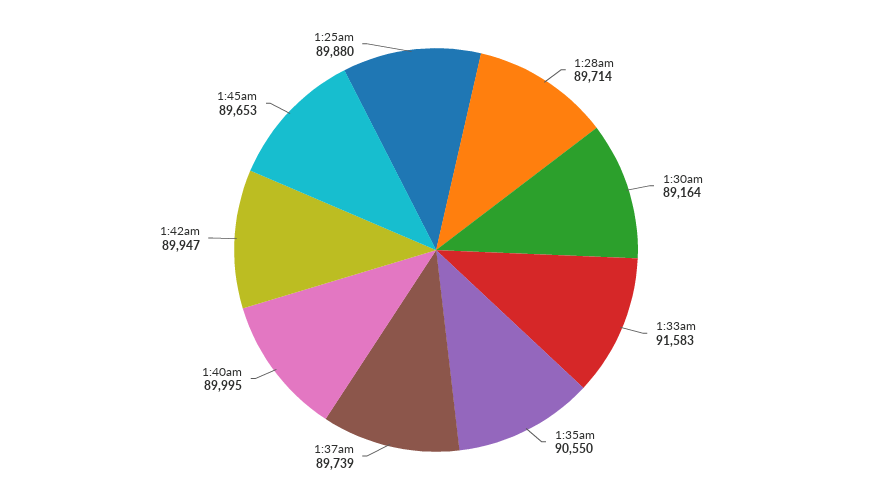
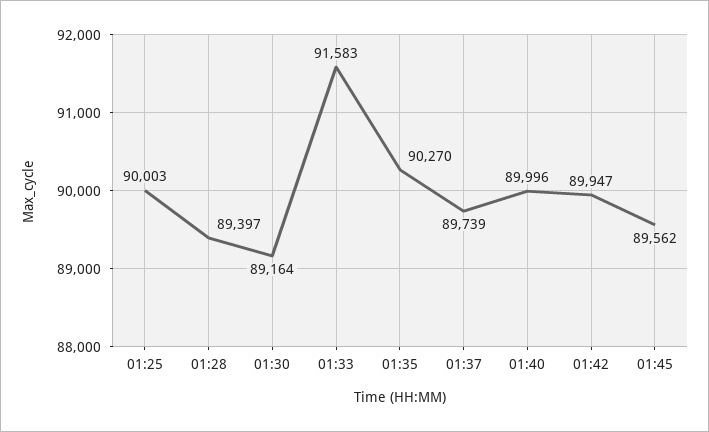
1:28am: 89714 -> 89397
1:35am: 90550 -> 90270
1:40am: 89995 -> 89996
1:45am: 89653 -> 89562
1:25am: 89880 -> 90003

